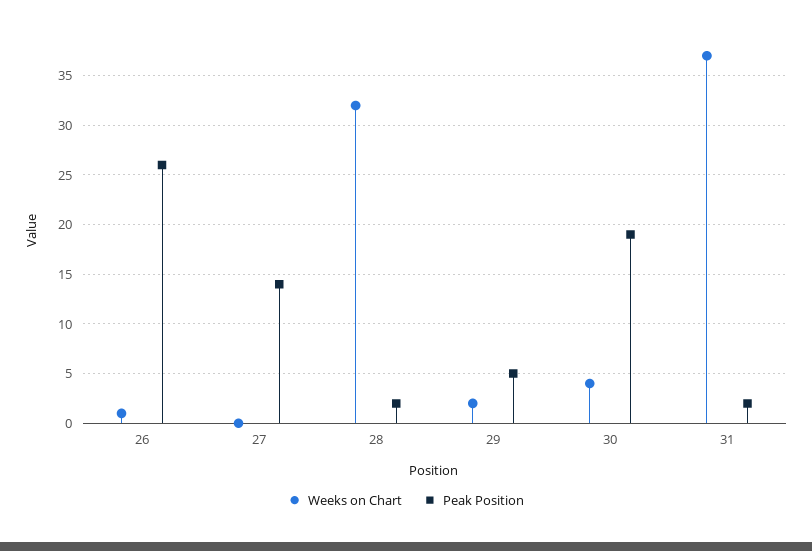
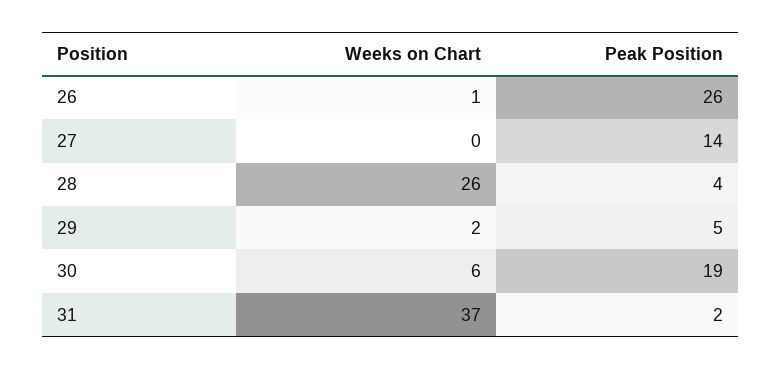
Weeks on Chart, 28: 32 -> 26
Peak Position, 28: 2 -> 4
Weeks on Chart, 30: 4 -> 6

